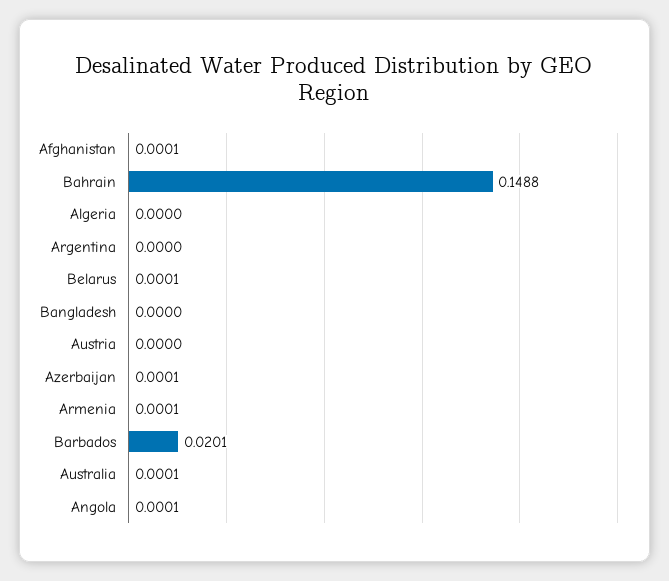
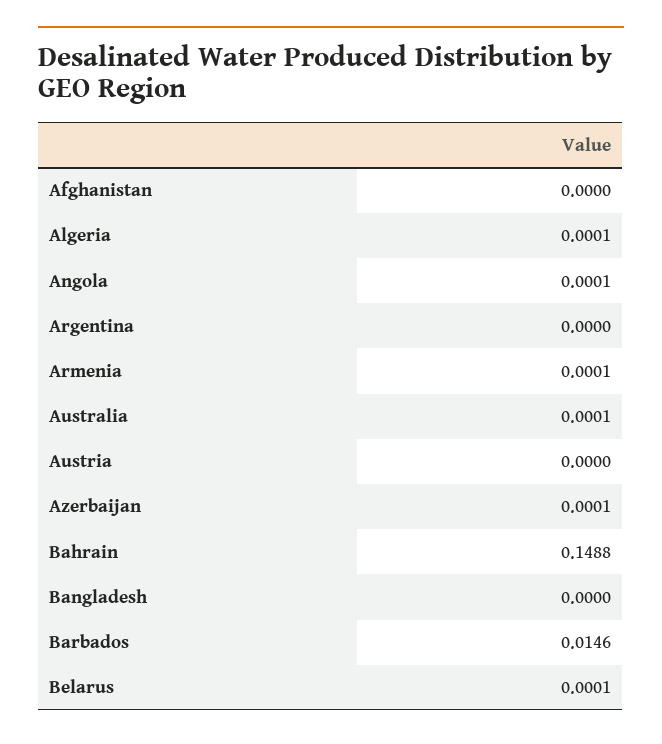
Afghanistan: 0.0001 -> 0
Algeria: 0 -> 0.0001
Barbados: 0.0201 -> 0.0146

